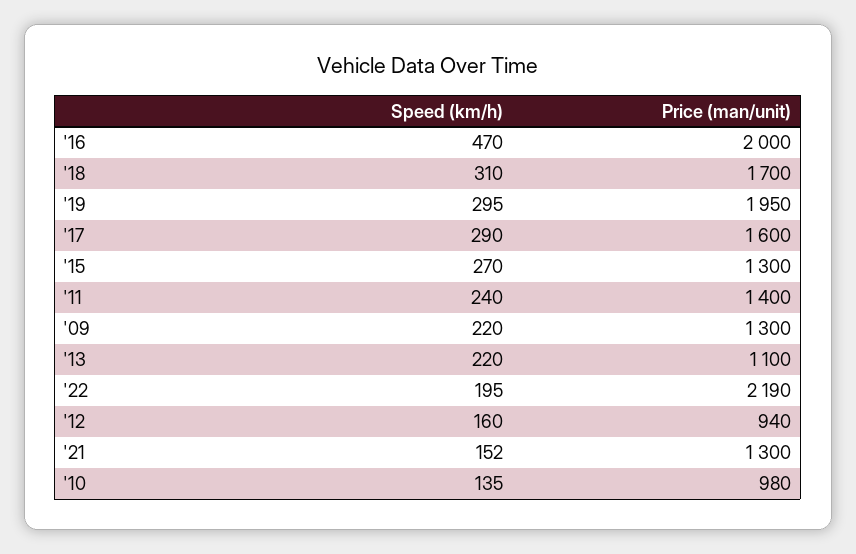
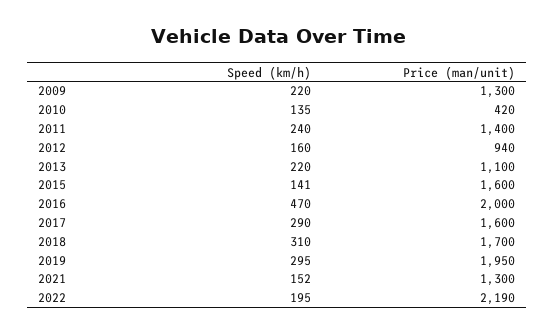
Speed (km/h), '15: 270 -> 141
Price (man/unit), '15: 1300 -> 1600
Price (man/unit), '10: 980 -> 420

